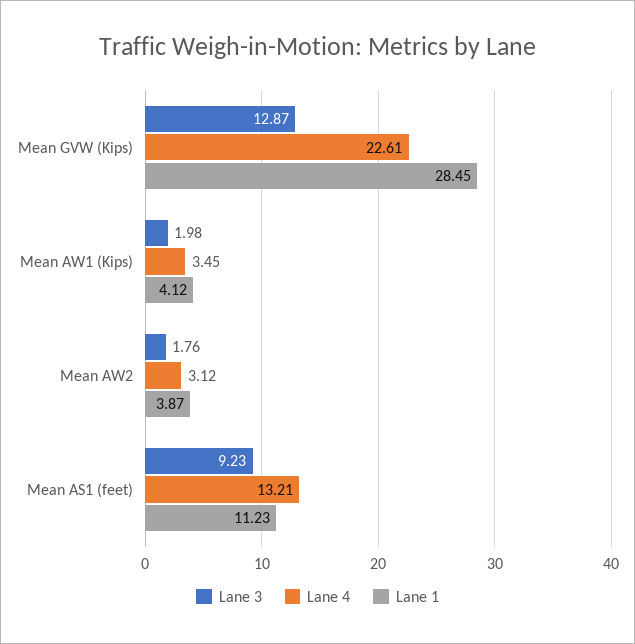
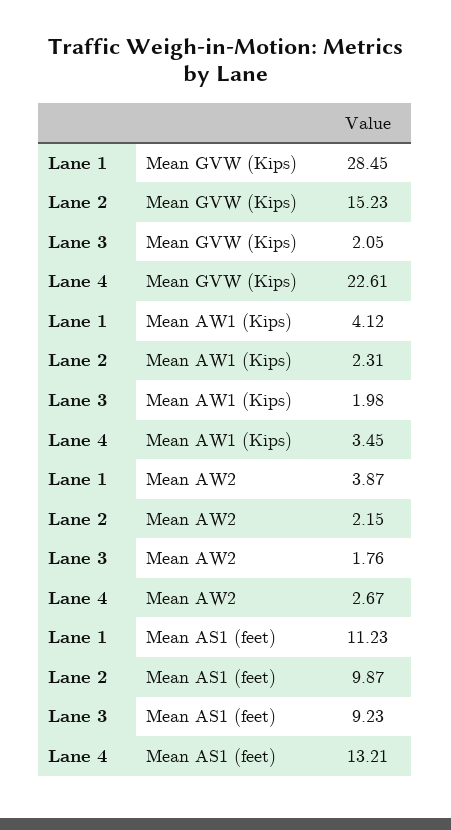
Lane 3, Mean GVW (Kips): 12.87 -> 2.05
Lane 4, Mean AW2: 3.12 -> 2.67
Lane 2, Mean GVW (Kips): none -> 15.23
Lane 2, Mean AW1 (Kips): none -> 2.31
Lane 2, Mean AW2: none -> 2.15
Lane 2, Mean AS1 (feet): none -> 9.87

